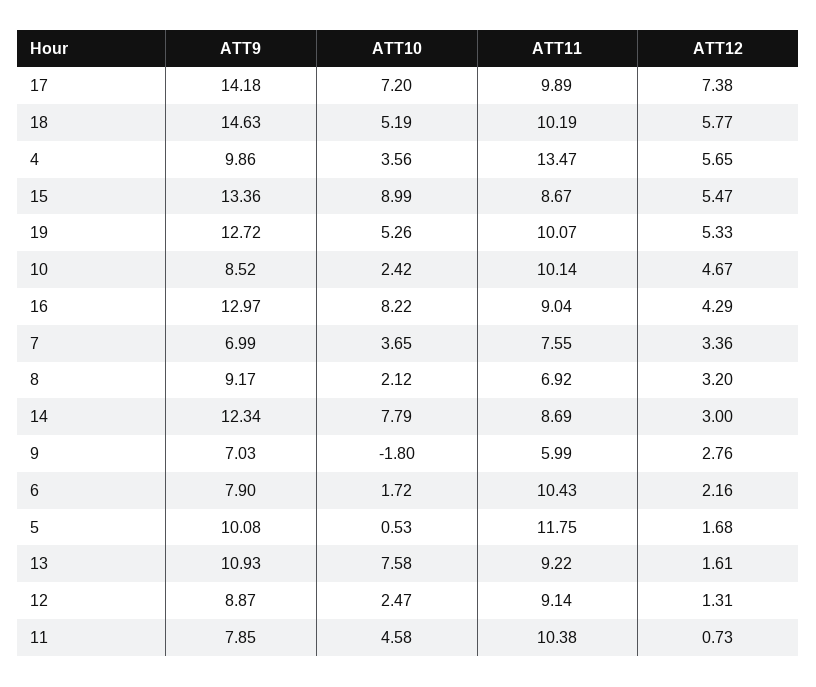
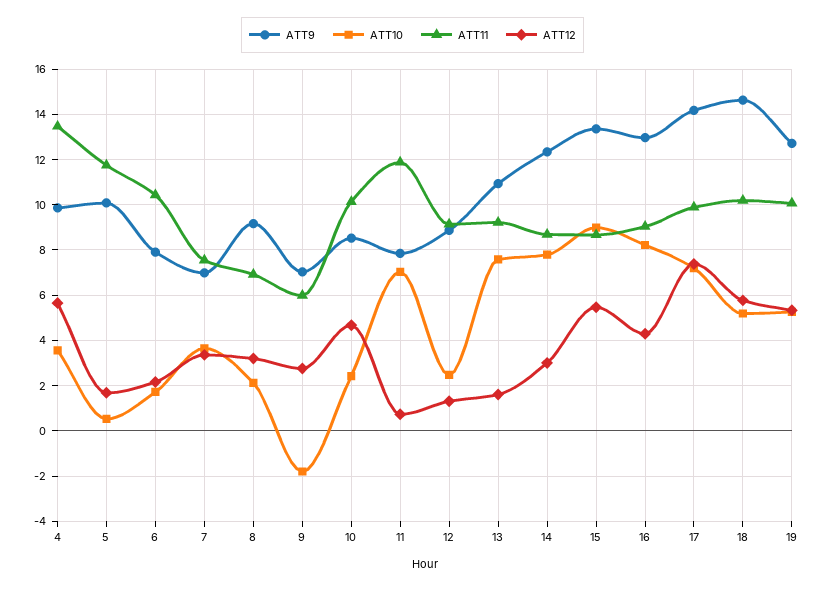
ATT10, 11: 4.58 -> 7
ATT11, 11: 10.38 -> 12

